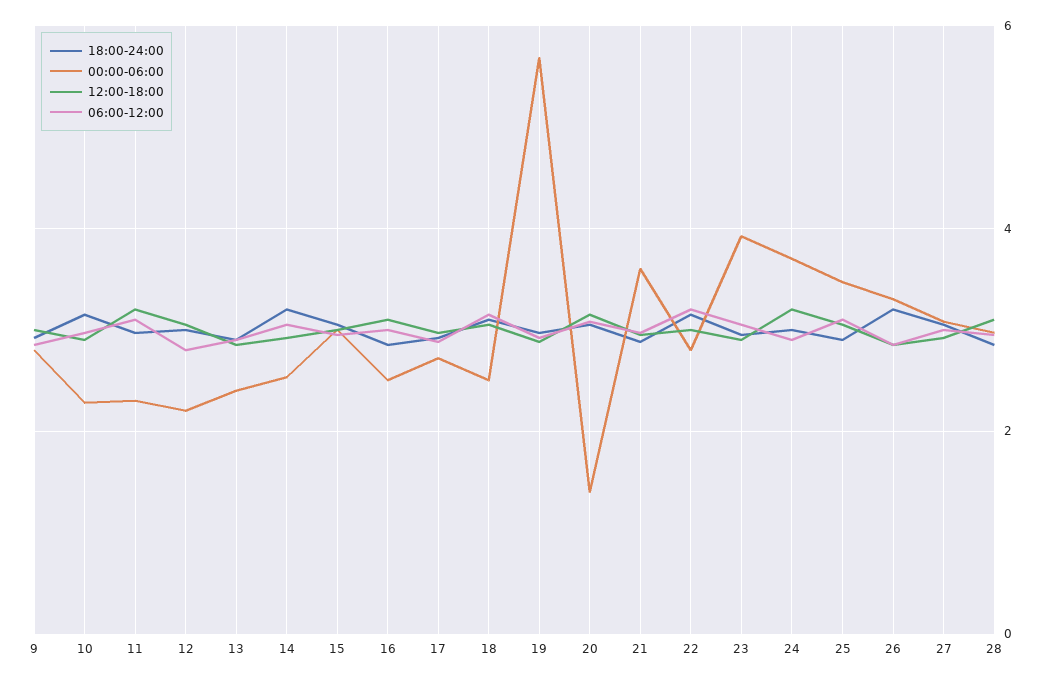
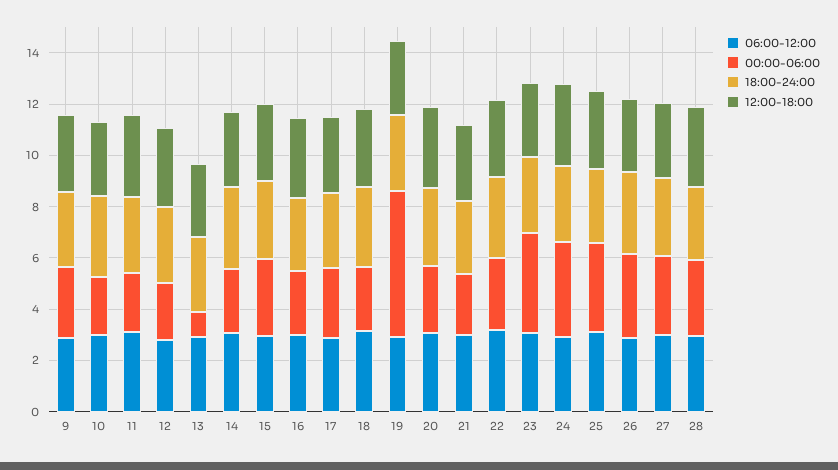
00:00-06:00, 13: 2.4 -> 1
00:00-06:00, 20: 1.4 -> 2.5
00:00-06:00, 21: 3.6 -> 2.5

